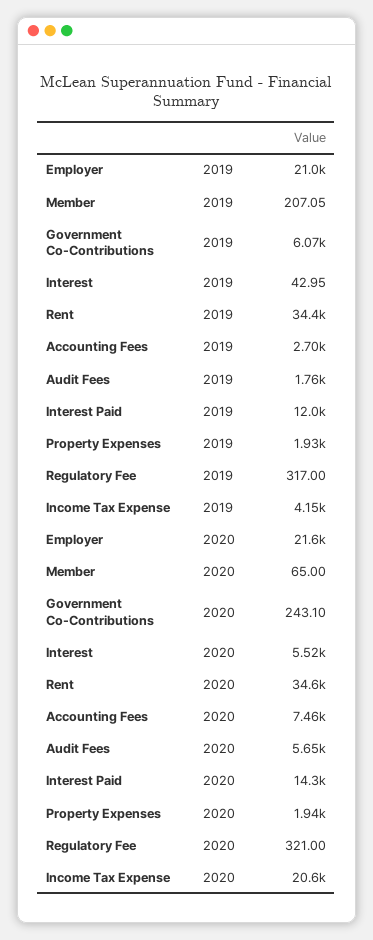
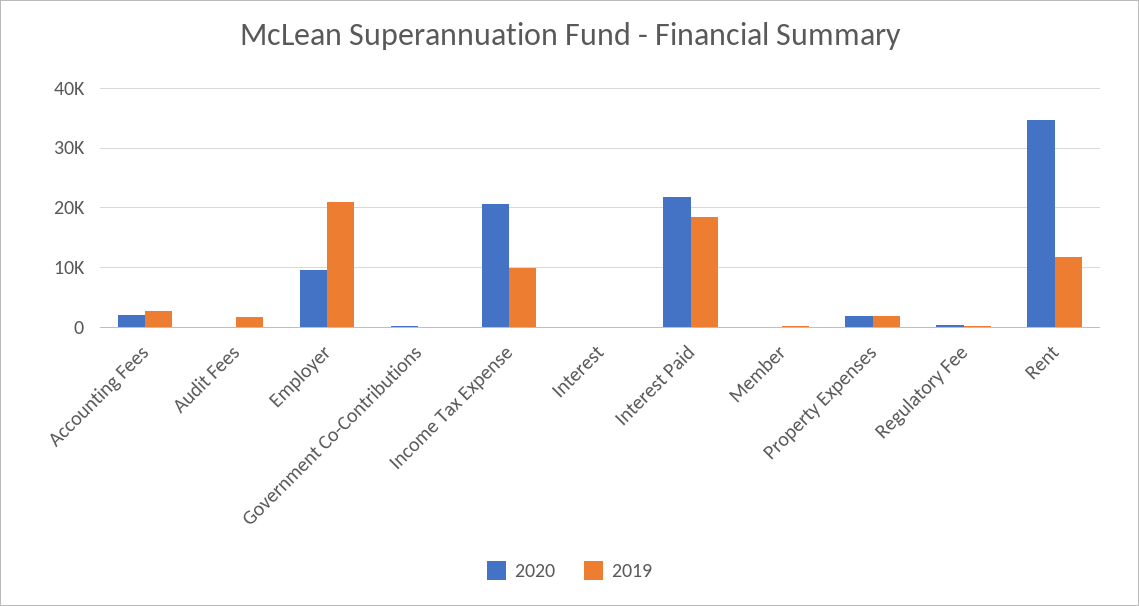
2019, Government Co-Contributions: 6070 -> 0
2019, Rent: 34400 -> 12000
2019, Interest Paid: 12000 -> 18000
2019, Income Tax Expense: 4150 -> 10000
2020, Employer: 21600 -> 10000
2020, Interest: 5520 -> 0
2020, Accounting Fees: 7460 -> 2000
2020, Audit Fees: 5650 -> 0
2020, Interest Paid: 14300 -> 22000

